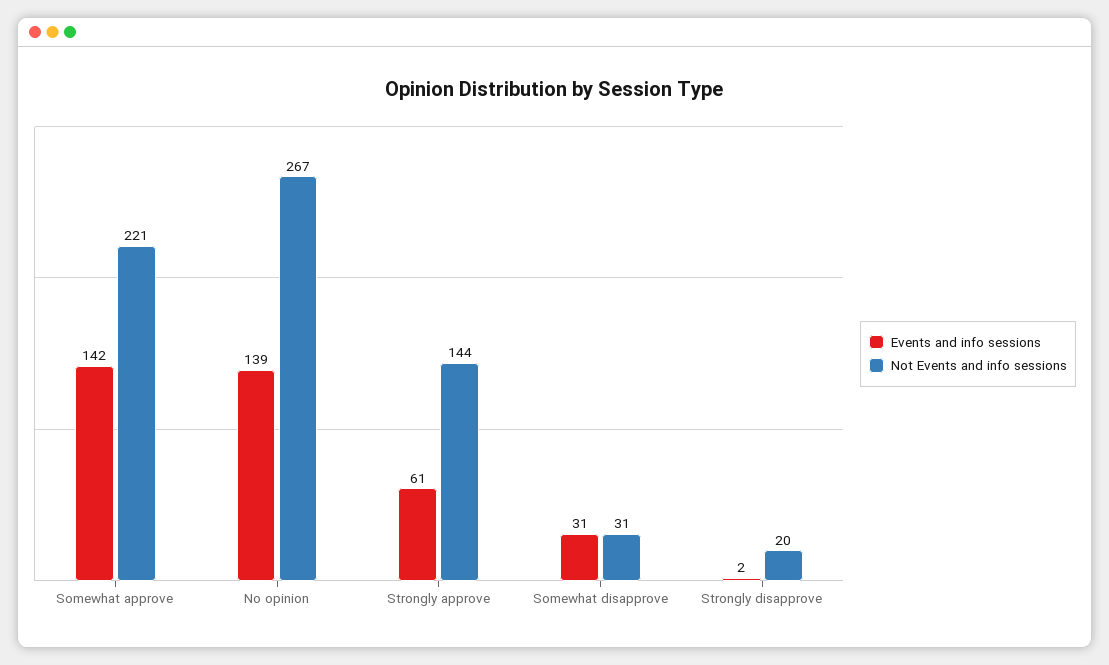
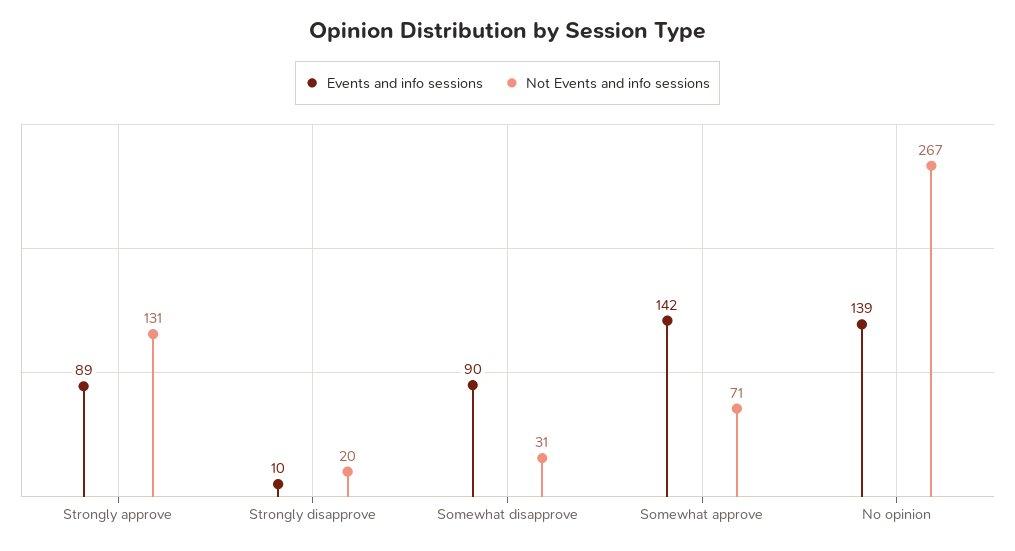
Not Events and info sessions, Somewhat approve: 221 -> 71
Events and info sessions, Strongly approve: 61 -> 89
Not Events and info sessions, Strongly approve: 144 -> 131
Events and info sessions, Somewhat disapprove: 31 -> 90
Events and info sessions, Strongly disapprove: 2 -> 10

